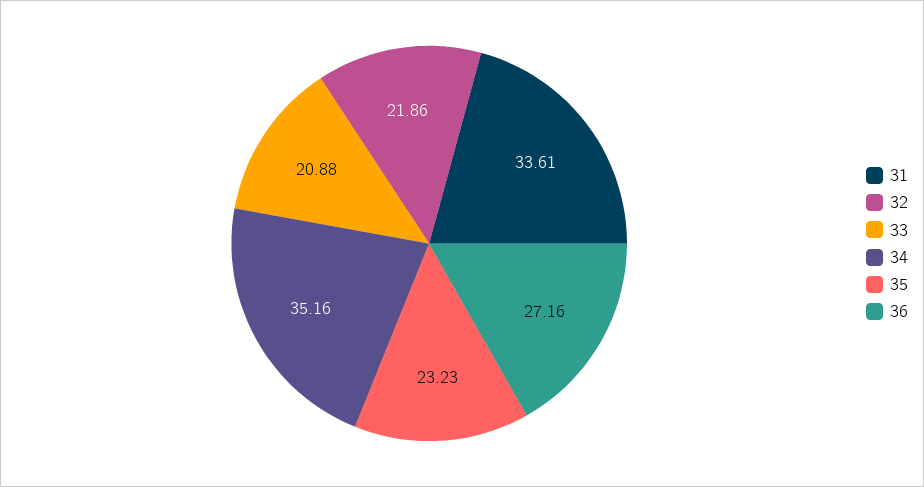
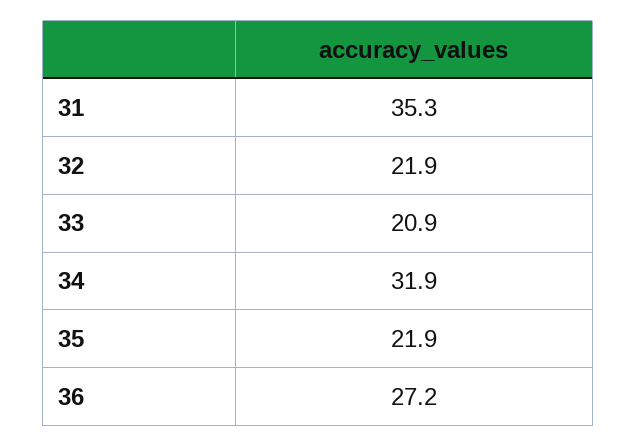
31: 33.61 -> 35.3
34: 35.16 -> 31.9
35: 23.23 -> 21.9

